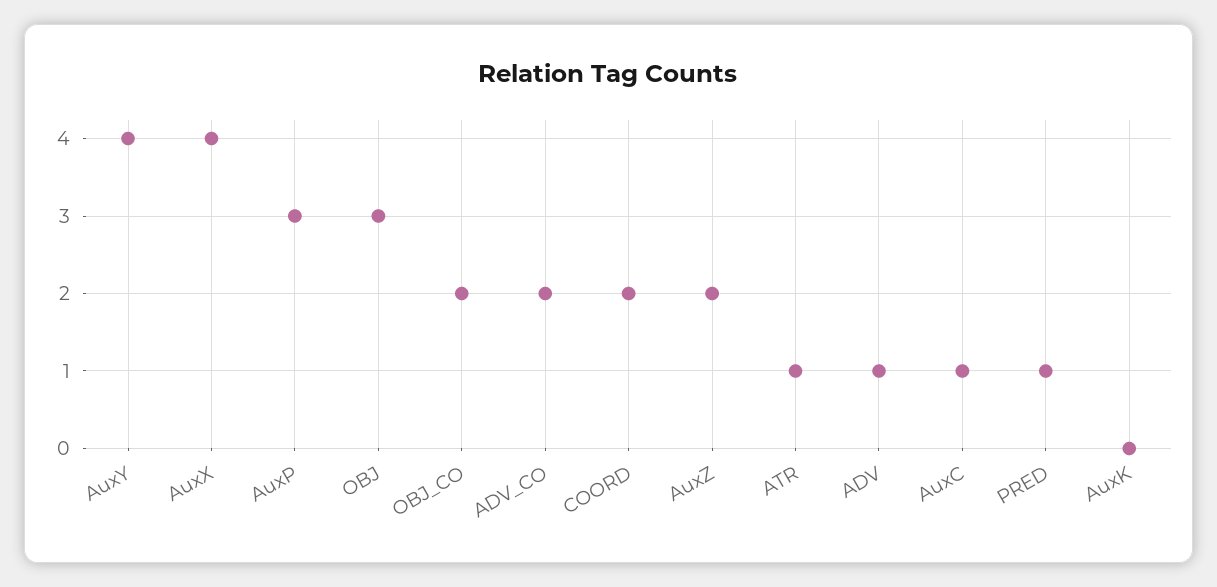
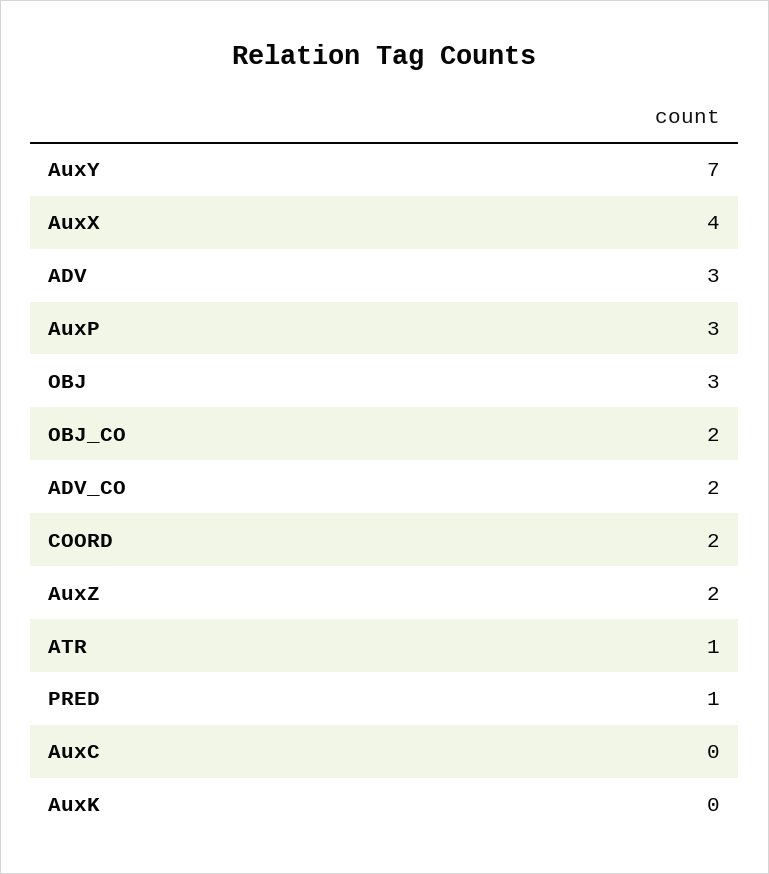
AuxY: 4 -> 7
ADV: 1 -> 3
AuxC: 1 -> 0

